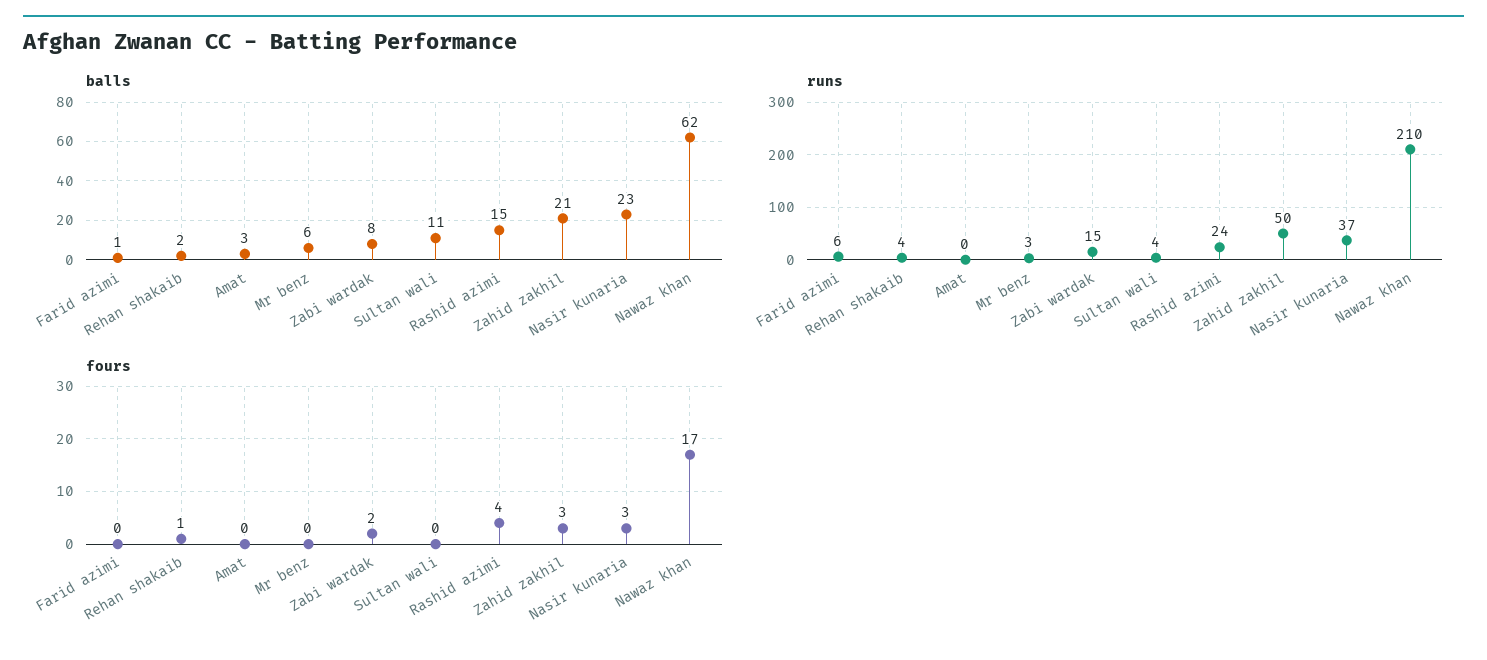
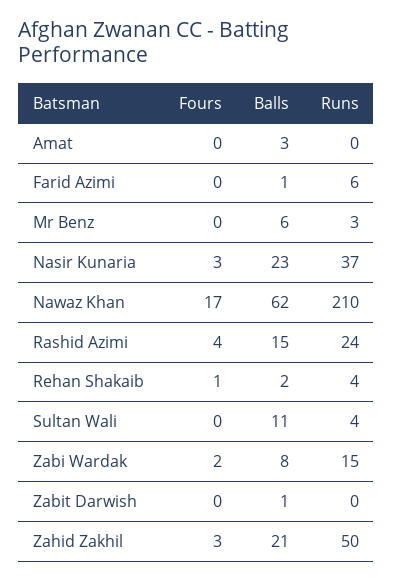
fours, Zabit Darwish: none -> 0
balls, Zabit Darwish: none -> 1
runs, Zabit Darwish: none -> 0

